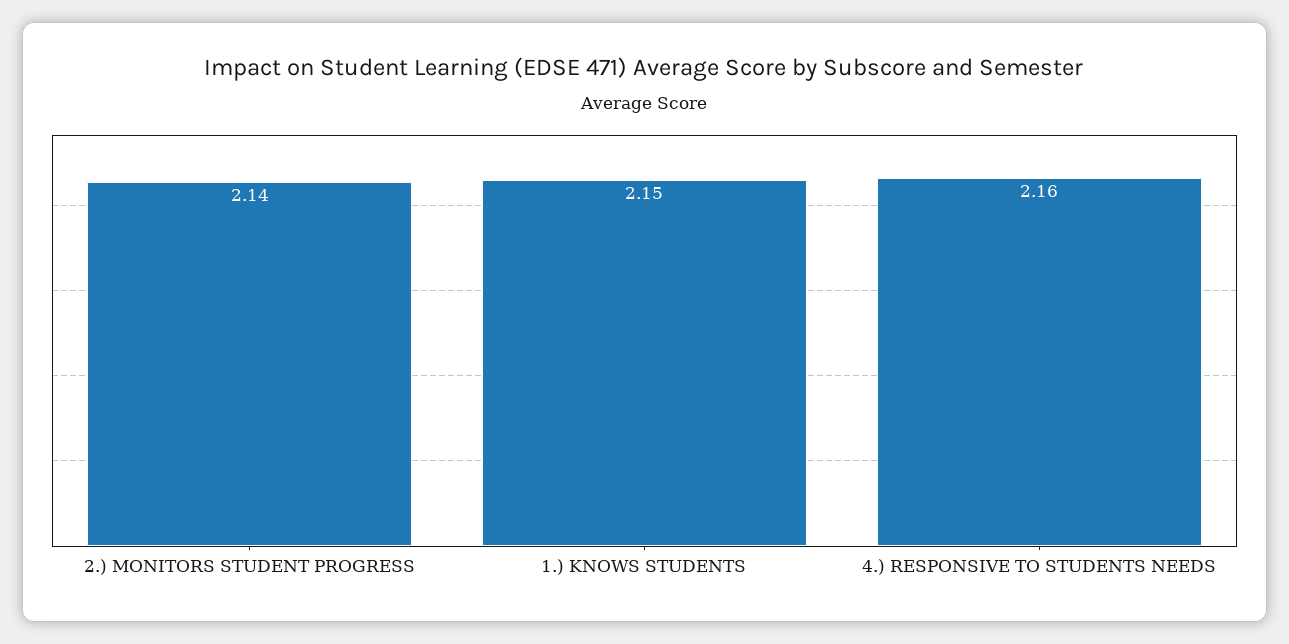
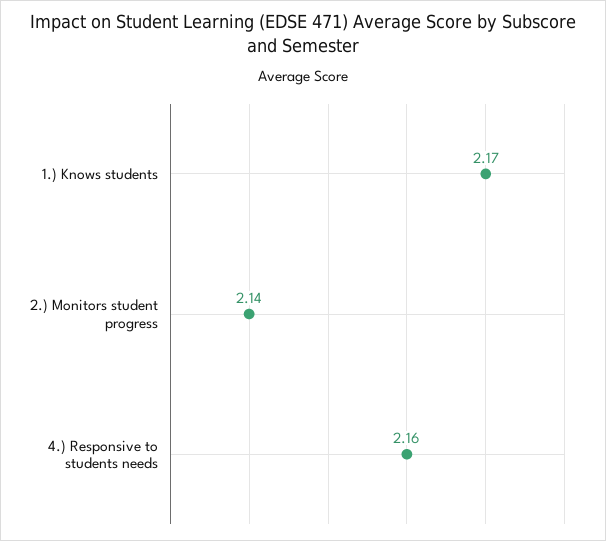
1.) KNOWS STUDENTS: 2.15 -> 2.17

